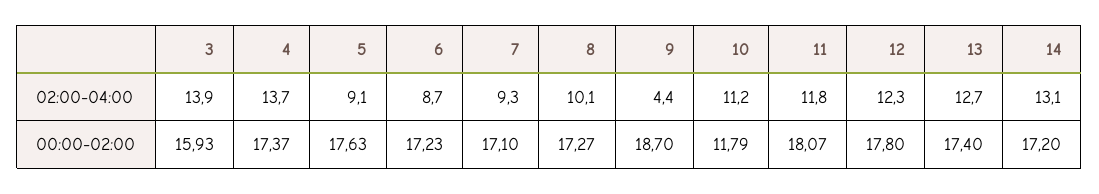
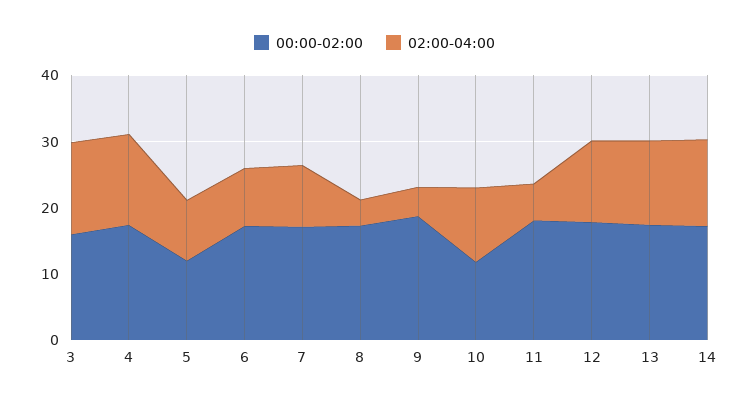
02:00-04:00, 8: 10.1 -> 4
02:00-04:00, 11: 11.8 -> 6
00:00-02:00, 5: 17.63 -> 12

